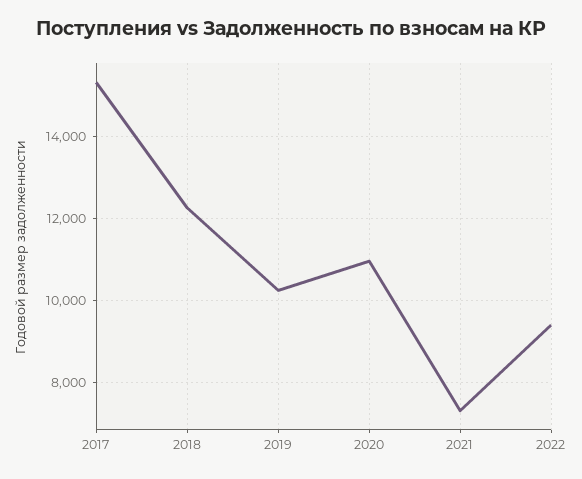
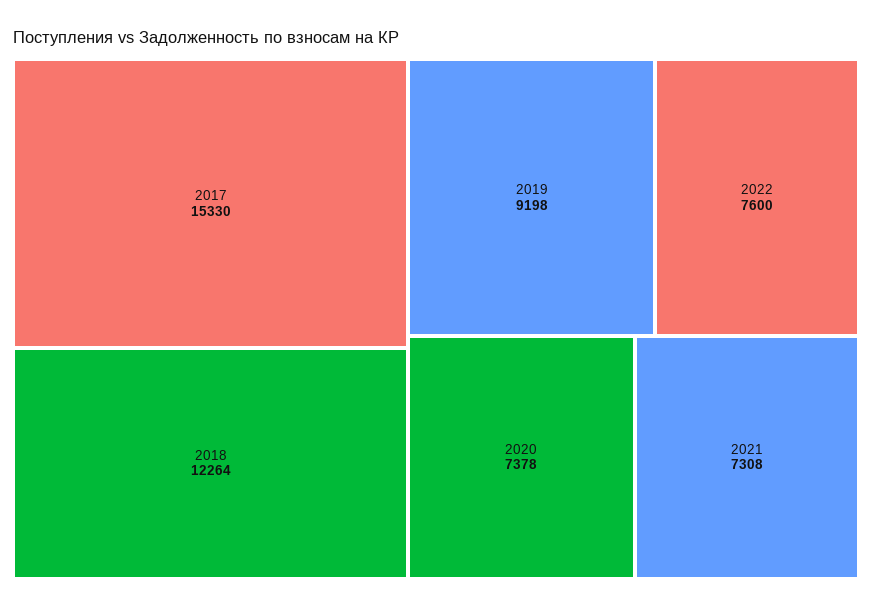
2019: 10200 -> 9198
2020: 11000 -> 7378
2022: 9400 -> 7600

